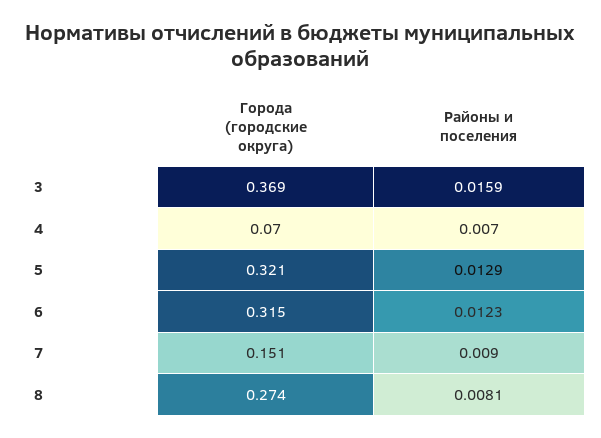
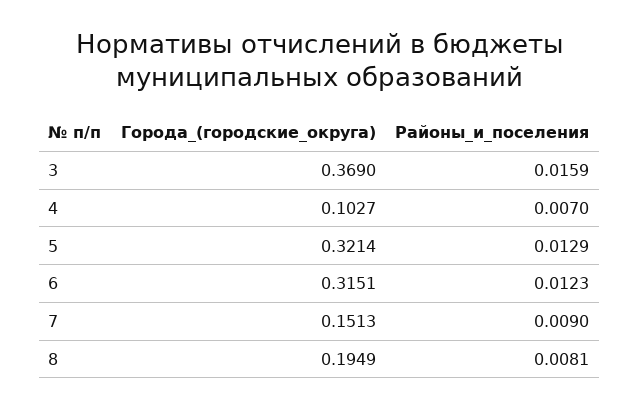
Города (городские округа), 4: 0.07 -> 0.1027
Города (городские округа), 8: 0.274 -> 0.1949

